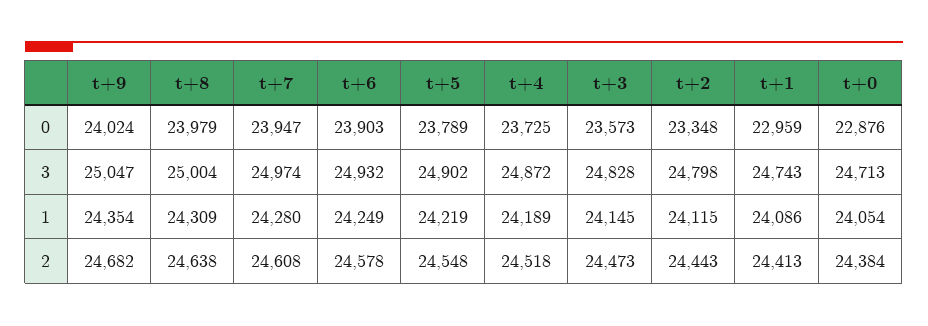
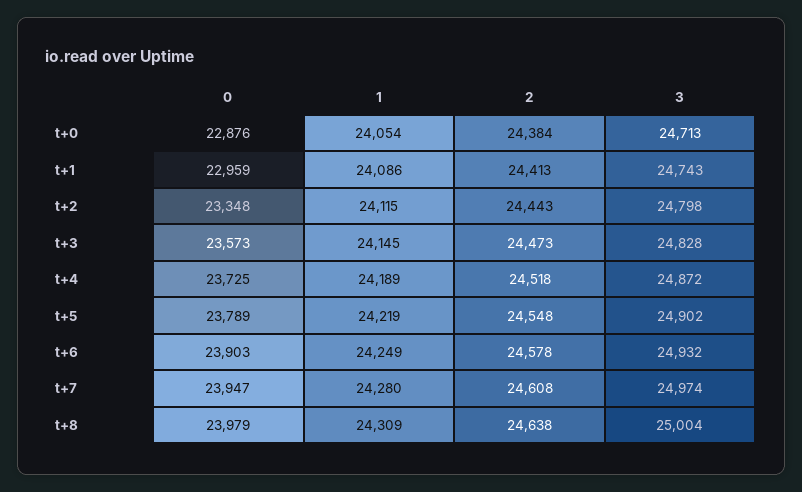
t+9, 0: 24024 -> none
t+9, 3: 25047 -> none
t+9, 1: 24354 -> none
t+9, 2: 24682 -> none

